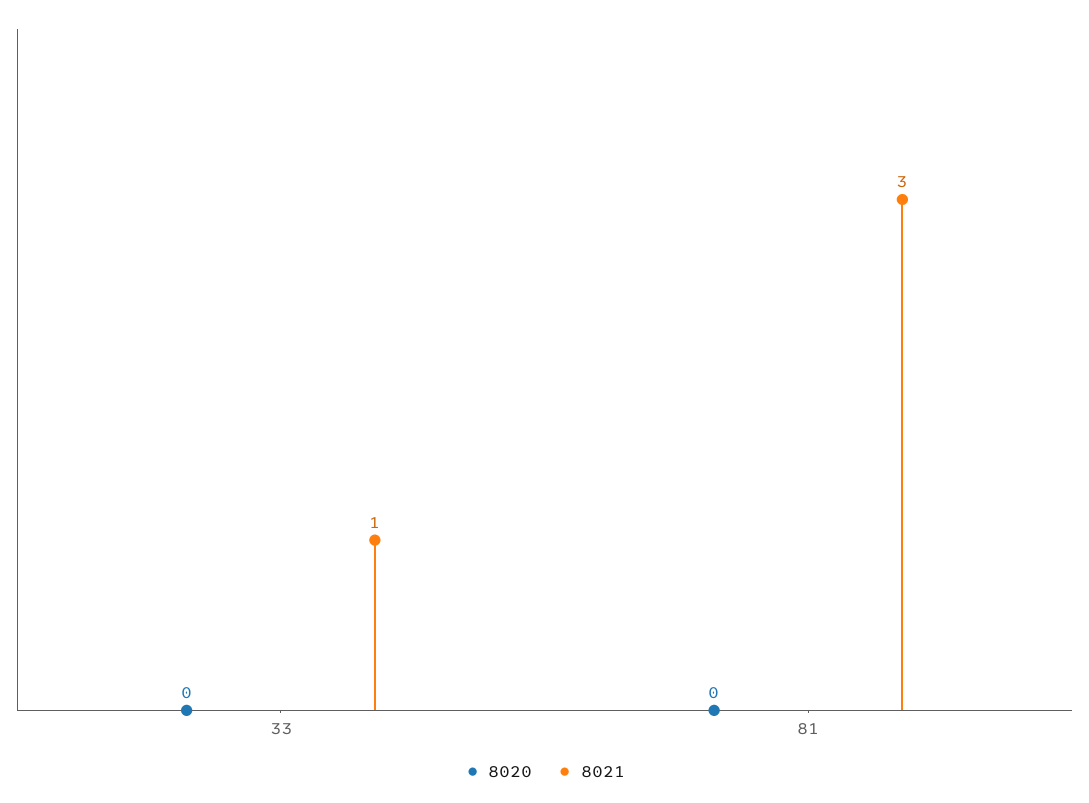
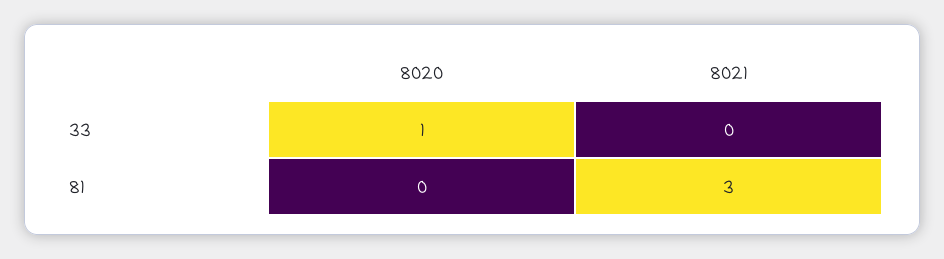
8020, 33: 0 -> 1
8021, 33: 1 -> 0

